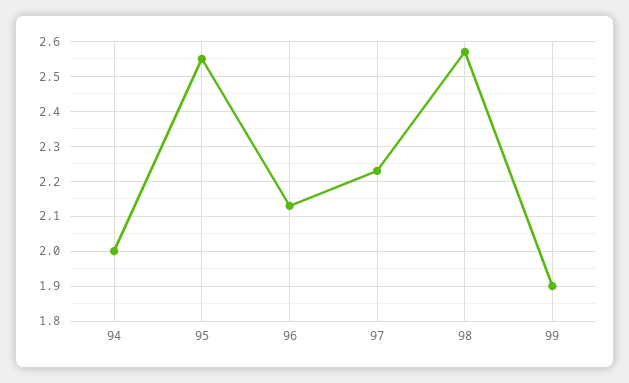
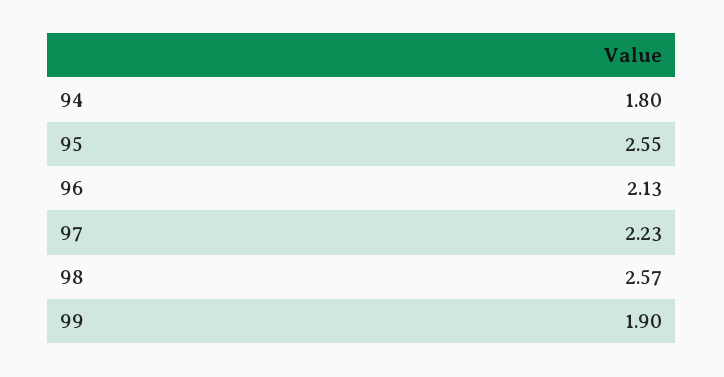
94: 2 -> 1.8

